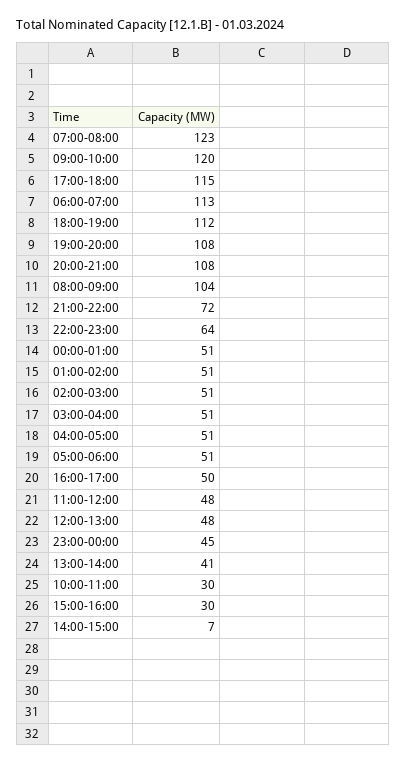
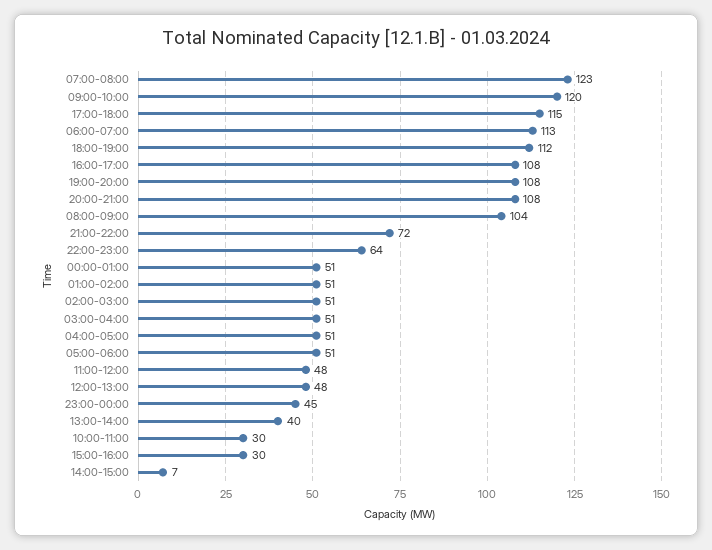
16:00-17:00: 50 -> 108
13:00-14:00: 41 -> 40

